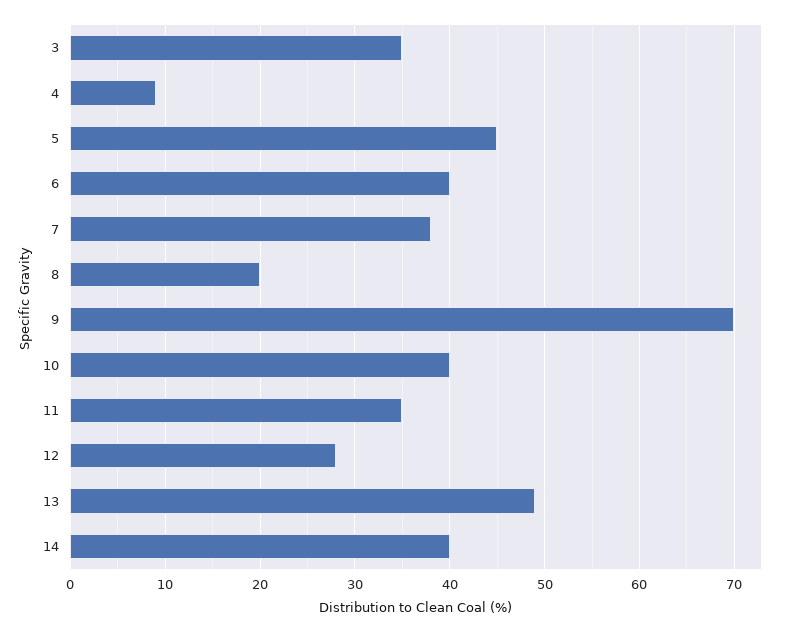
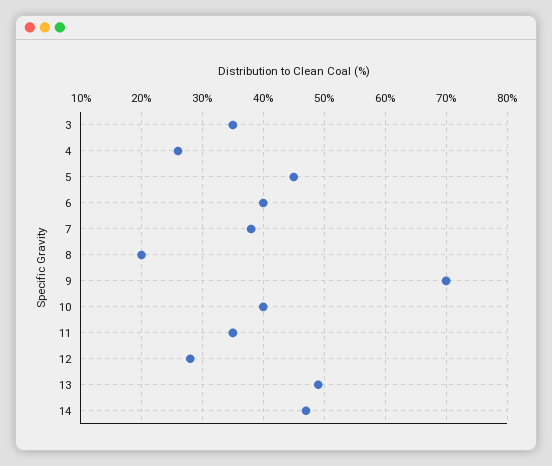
4: 9 -> 26
14: 40 -> 47

